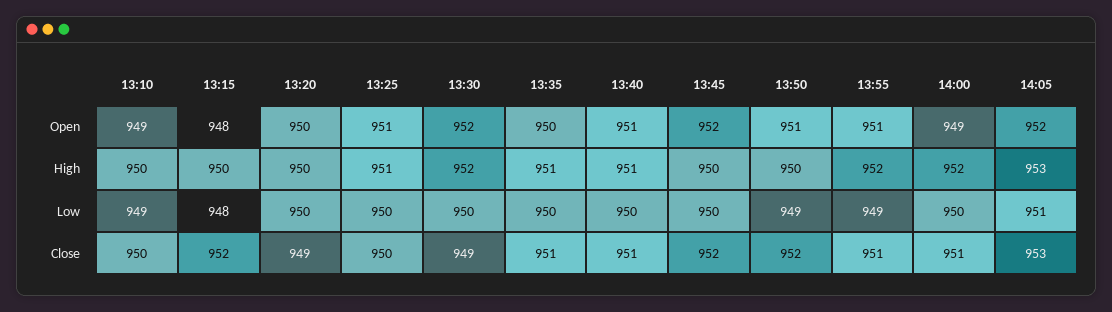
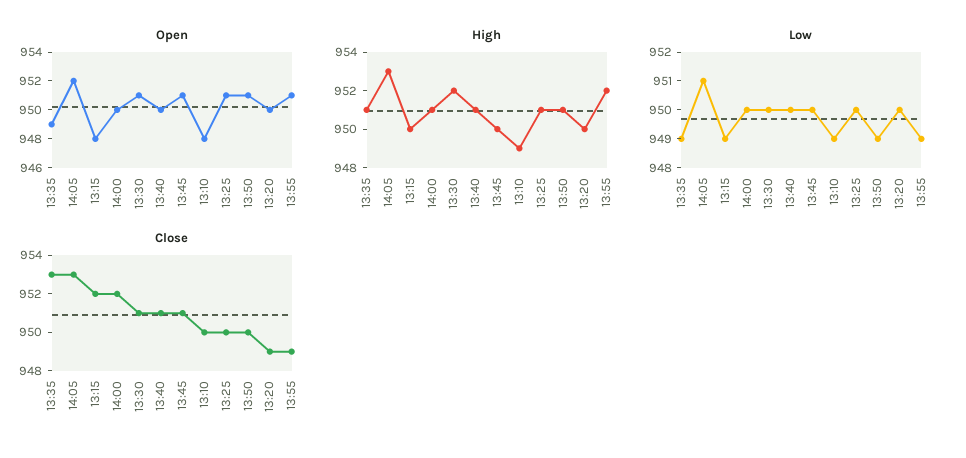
Open, 13:10: 949 -> 948
Open, 13:30: 952 -> 951
Open, 13:35: 950 -> 949
Open, 13:40: 951 -> 950
Open, 13:45: 952 -> 951
Open, 14:00: 949 -> 950
High, 13:10: 950 -> 949
High, 13:50: 950 -> 951
High, 14:00: 952 -> 951
Low, 13:15: 948 -> 949
Low, 13:35: 950 -> 949
Close, 13:30: 949 -> 951
Close, 13:35: 951 -> 953
Close, 13:45: 952 -> 951
Close, 13:50: 952 -> 950
Close, 13:55: 951 -> 949
Close, 14:00: 951 -> 952

